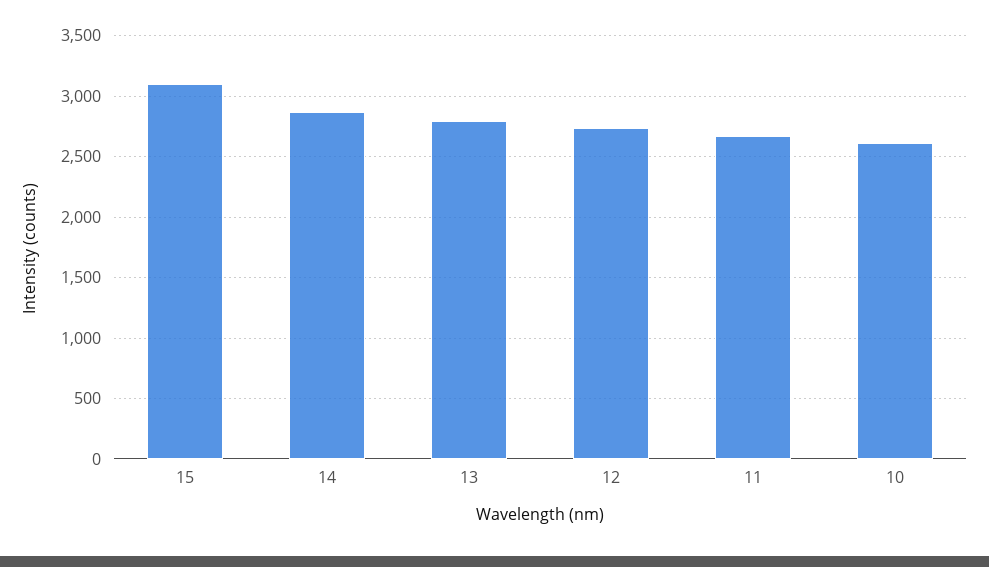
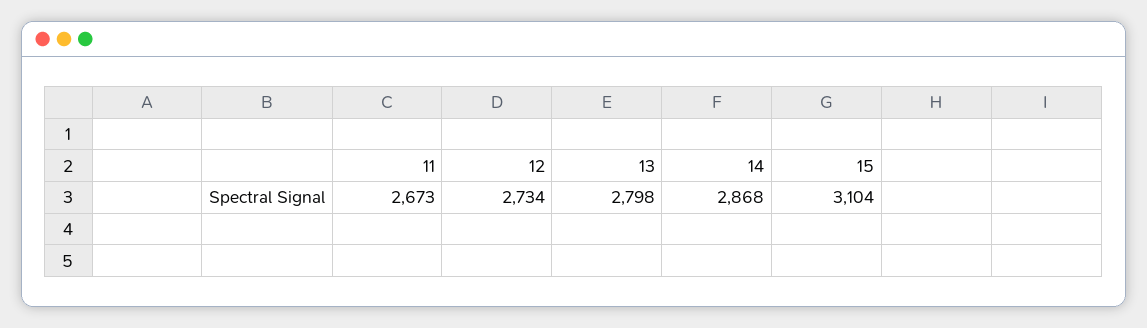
10: 2600 -> none

